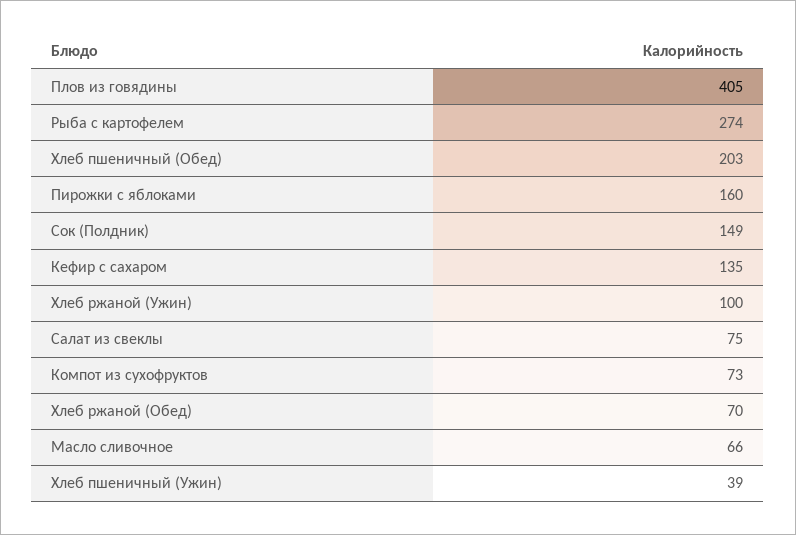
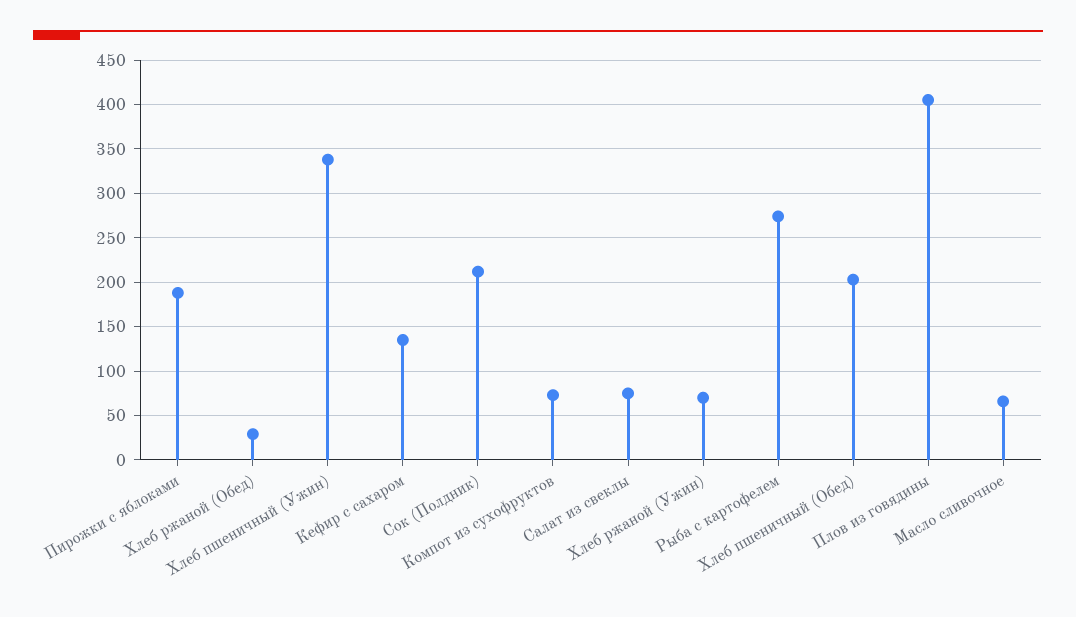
Пирожки с яблоками: 160 -> 190
Сок (Полдник): 149 -> 210
Хлеб ржаной (Ужин): 100 -> 70
Хлеб ржаной (Обед): 70 -> 30
Хлеб пшеничный (Ужин): 39 -> 340

